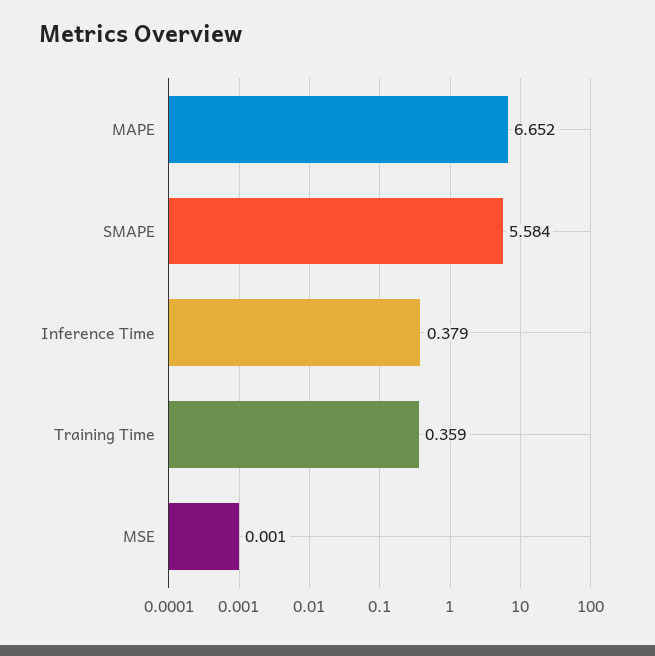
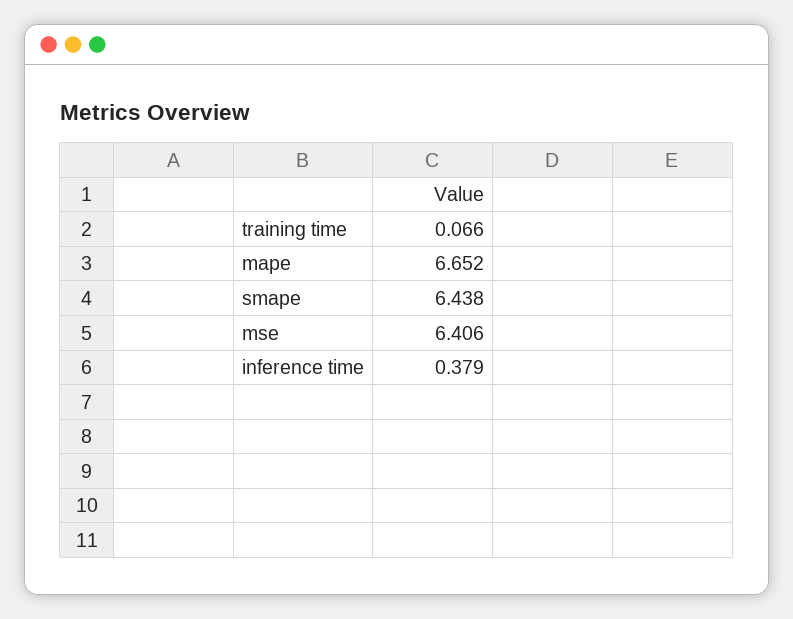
SMAPE: 5.584 -> 6.438
Training Time: 0.359 -> 0.066
MSE: 0.001 -> 6.406

